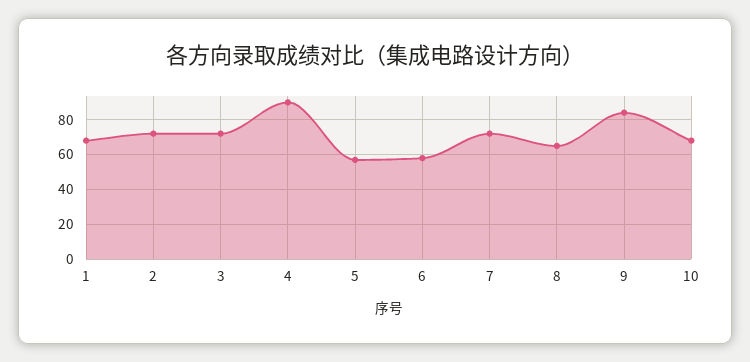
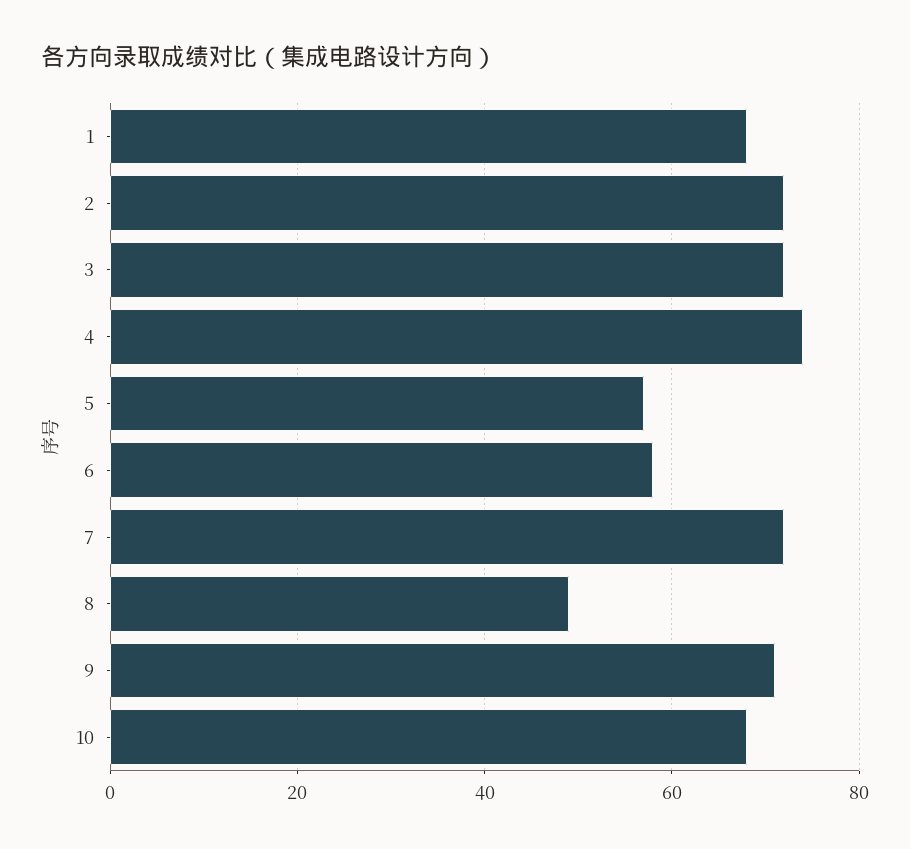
4: 90 -> 75
8: 65 -> 50
9: 85 -> 70

